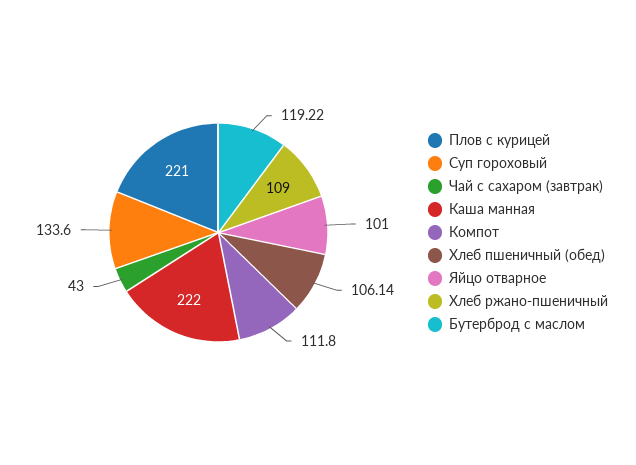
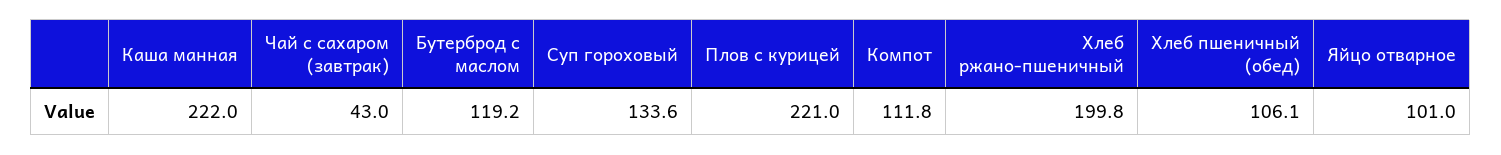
Хлеб ржано-пшеничный: 109 -> 199.8

